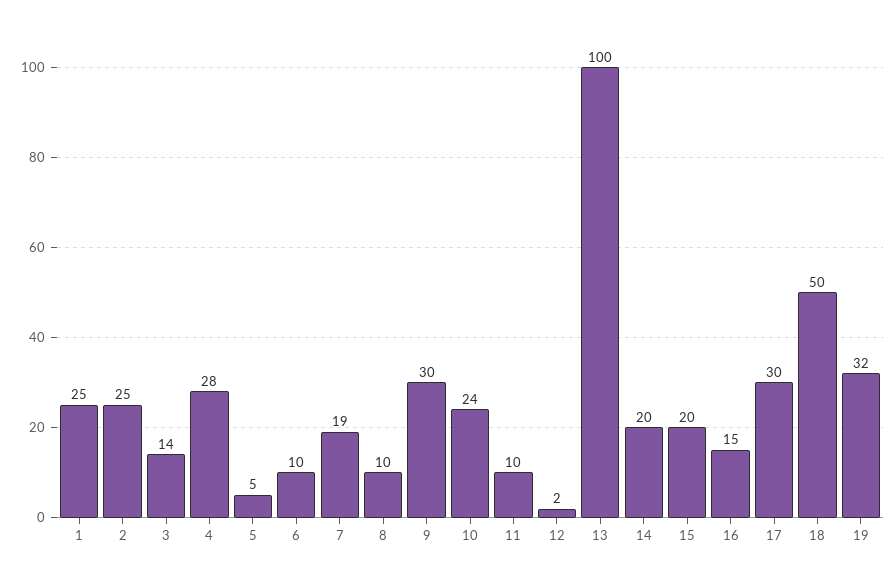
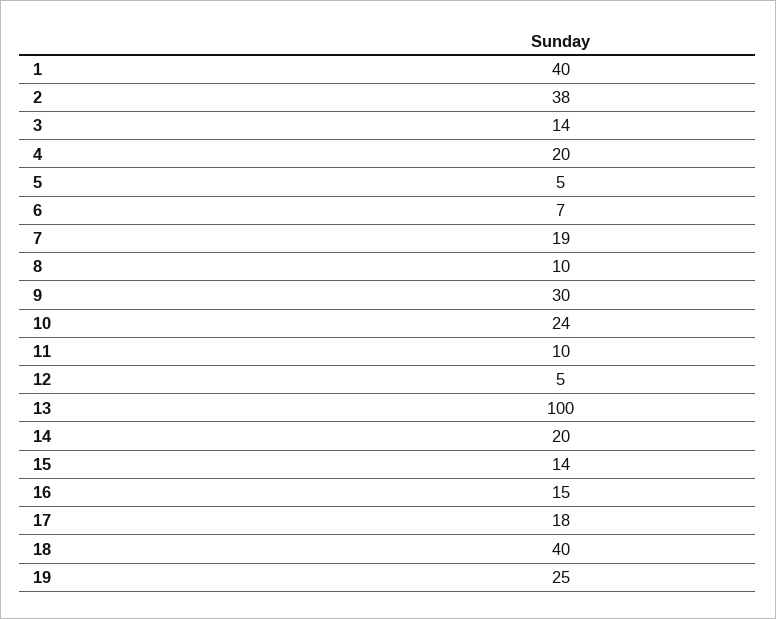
1: 25 -> 40
2: 25 -> 38
4: 28 -> 20
6: 10 -> 7
12: 2 -> 5
15: 20 -> 14
17: 30 -> 18
18: 50 -> 40
19: 32 -> 25

